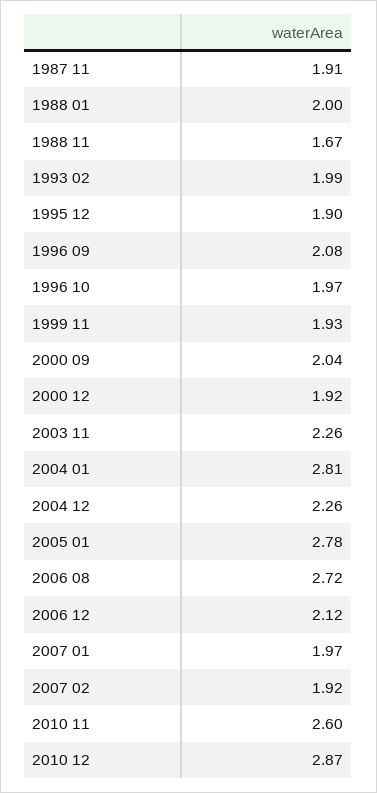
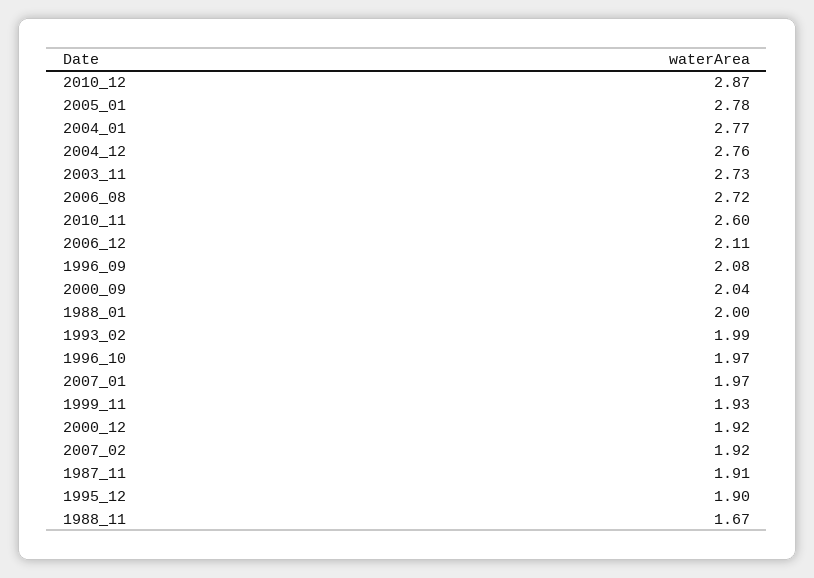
2003 11: 2.26 -> 2.73
2004 01: 2.81 -> 2.77
2004 12: 2.26 -> 2.76
2006 12: 2.12 -> 2.11

